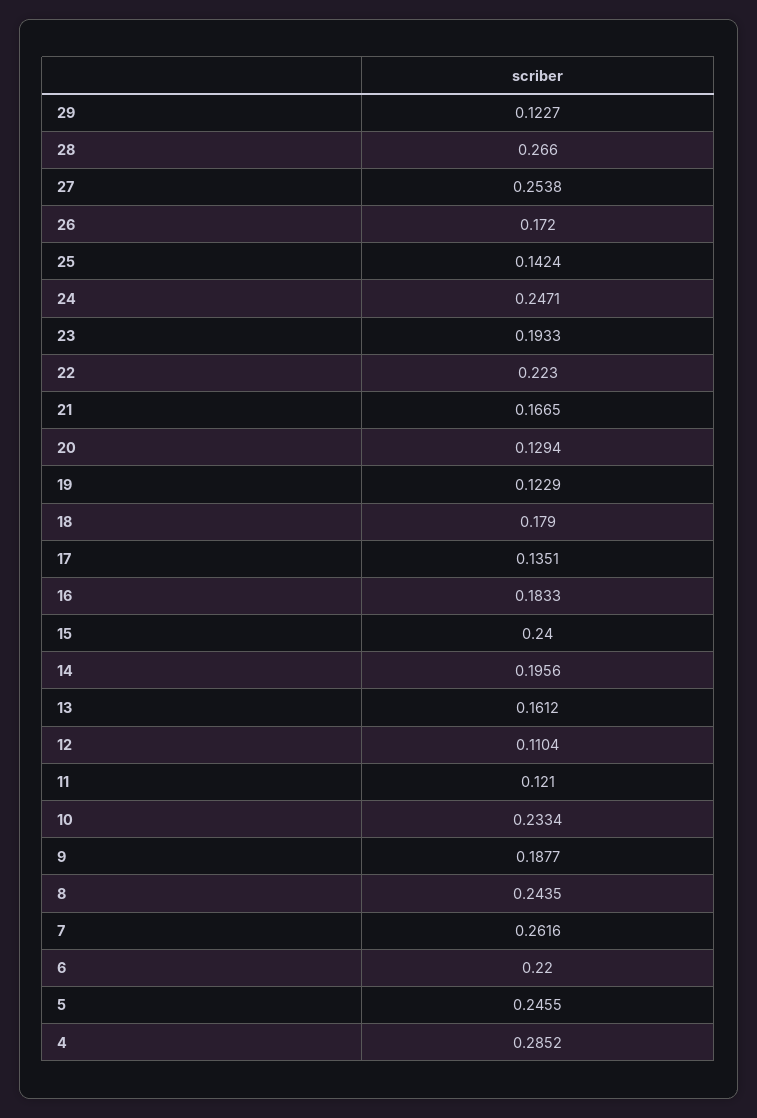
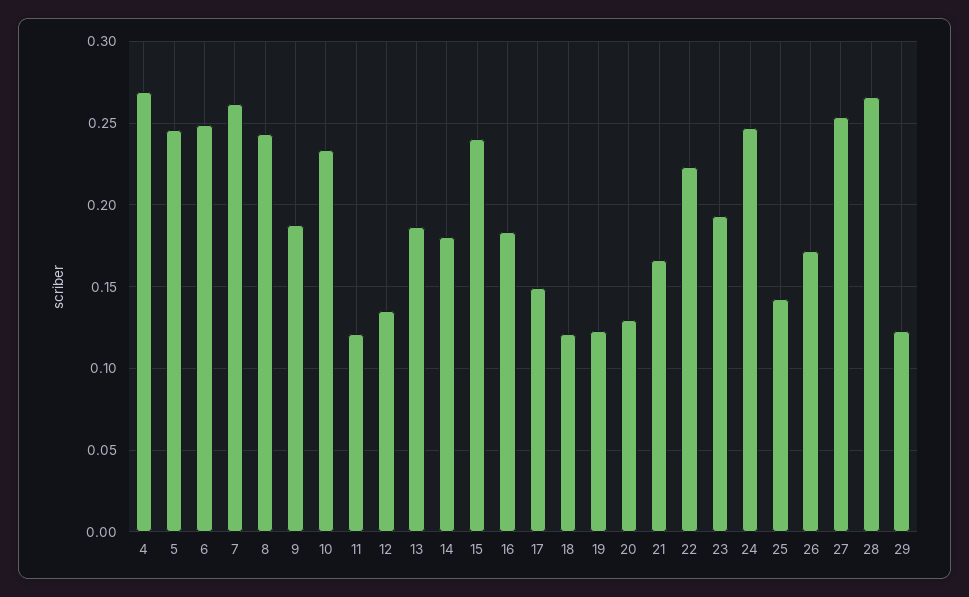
18: 0.179 -> 0.12
17: 0.1351 -> 0.15
14: 0.1956 -> 0.18
13: 0.1612 -> 0.185
12: 0.1104 -> 0.135
6: 0.22 -> 0.25
4: 0.2852 -> 0.27

